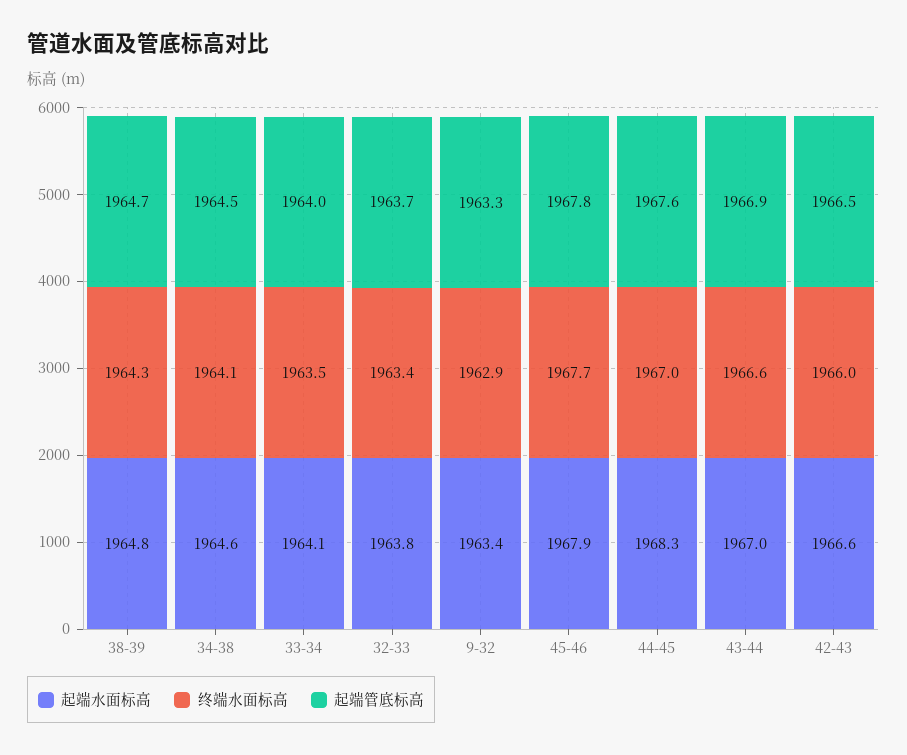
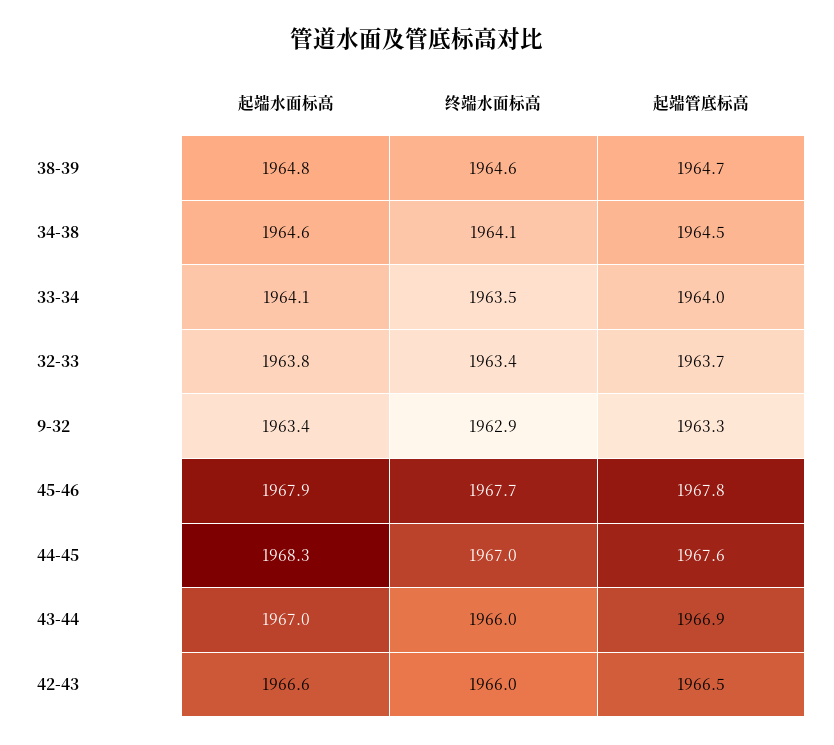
终端水面标高, 38-39: 1964.3 -> 1964.6
终端水面标高, 43-44: 1966.6 -> 1966

